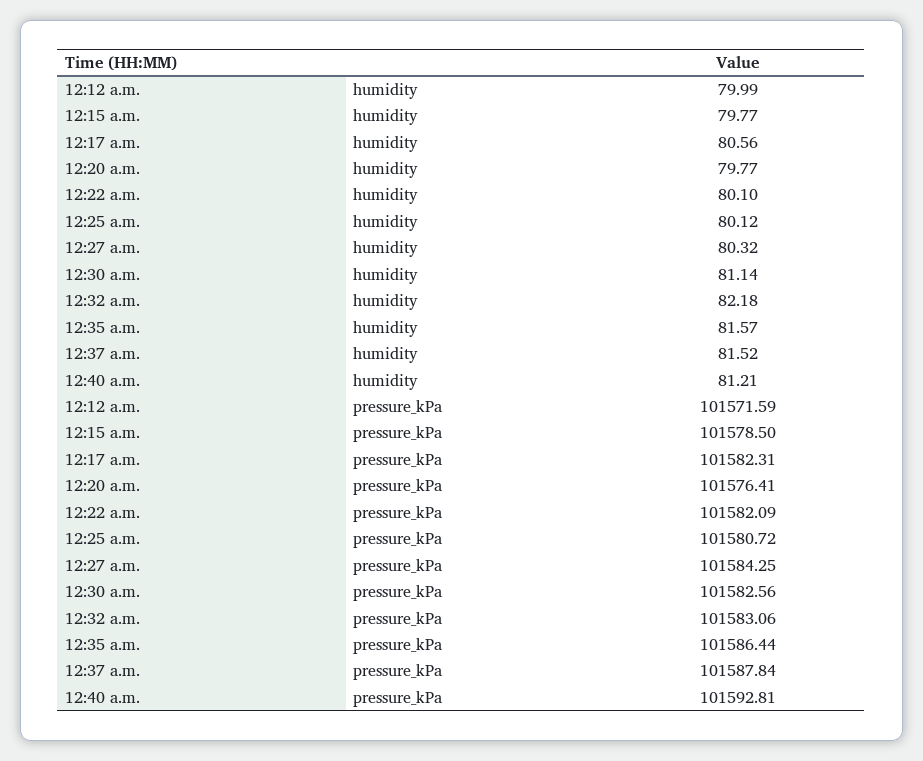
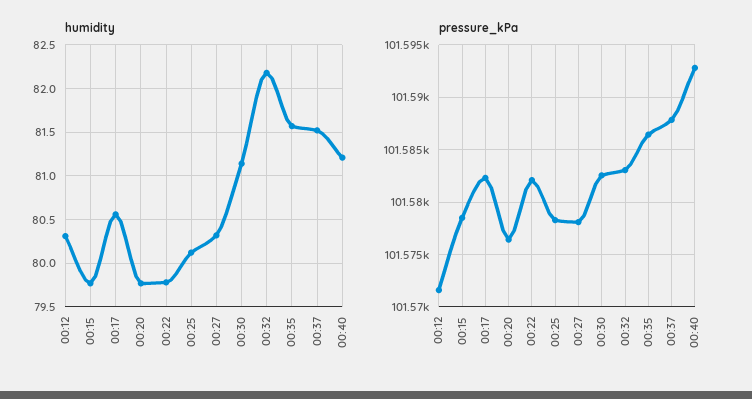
humidity, 12:12 a.m.: 79.99 -> 80.3
humidity, 12:22 a.m.: 80.1 -> 79.8
pressure_kPa, 12:25 a.m.: 101580.72 -> 101578
pressure_kPa, 12:27 a.m.: 101584.25 -> 101578

